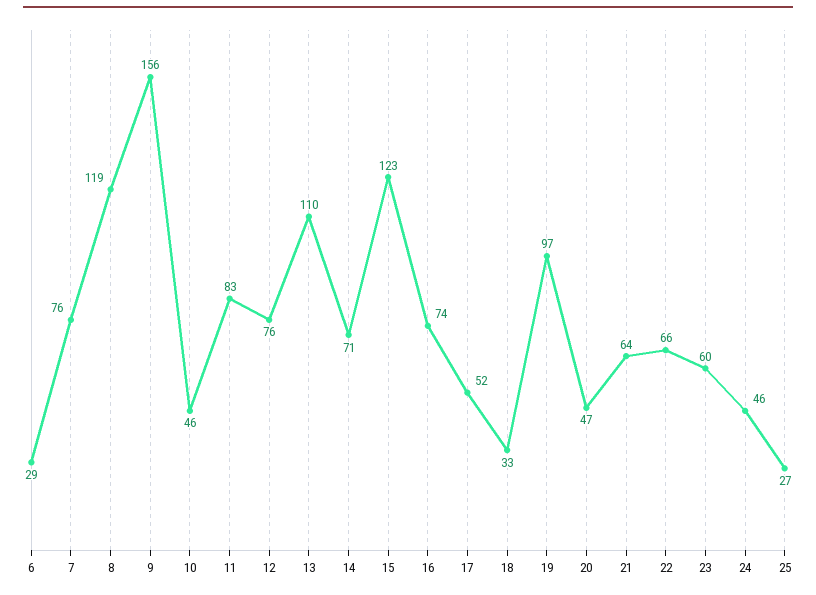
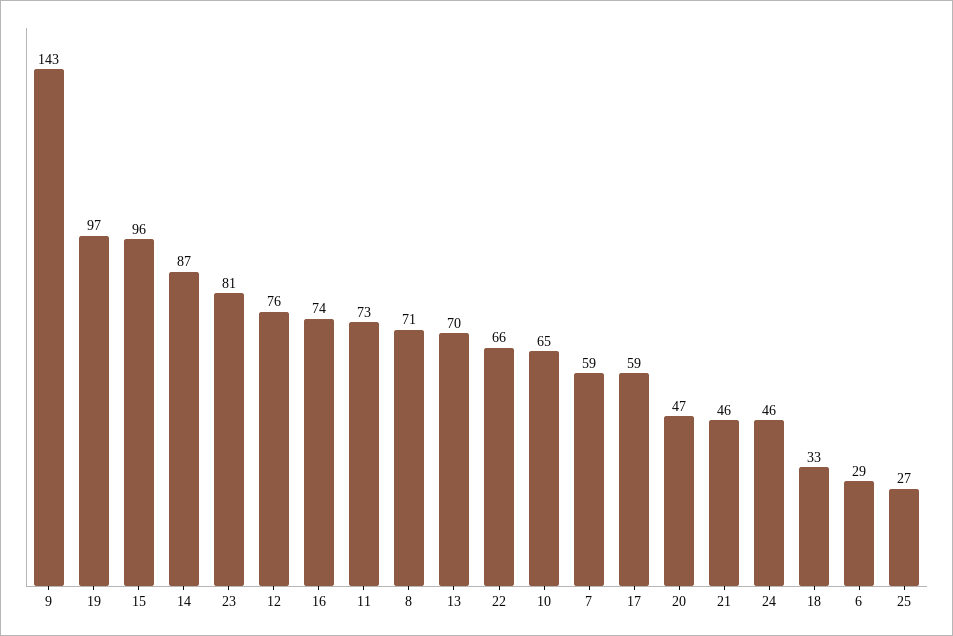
7: 76 -> 59
8: 119 -> 71
9: 156 -> 143
10: 46 -> 65
11: 83 -> 73
13: 110 -> 70
14: 71 -> 87
15: 123 -> 96
17: 52 -> 59
21: 64 -> 46
23: 60 -> 81

